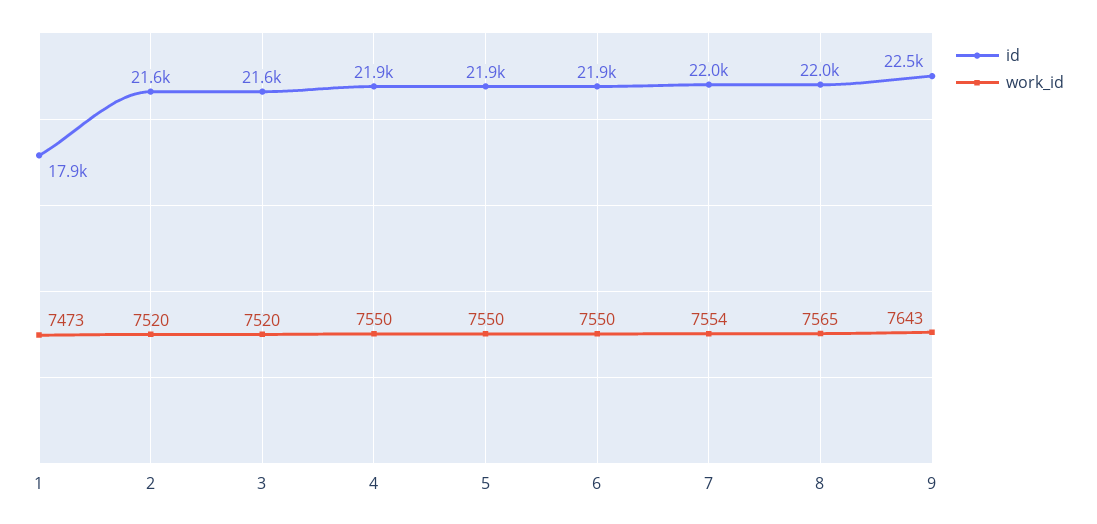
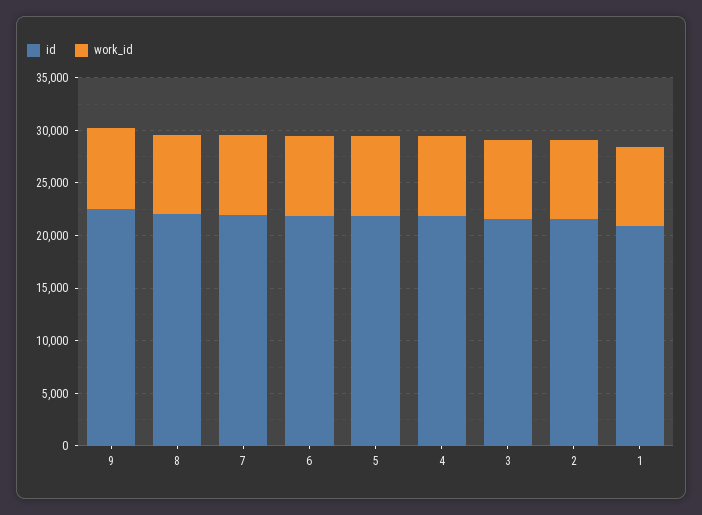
id, 1: 17900 -> 21000

